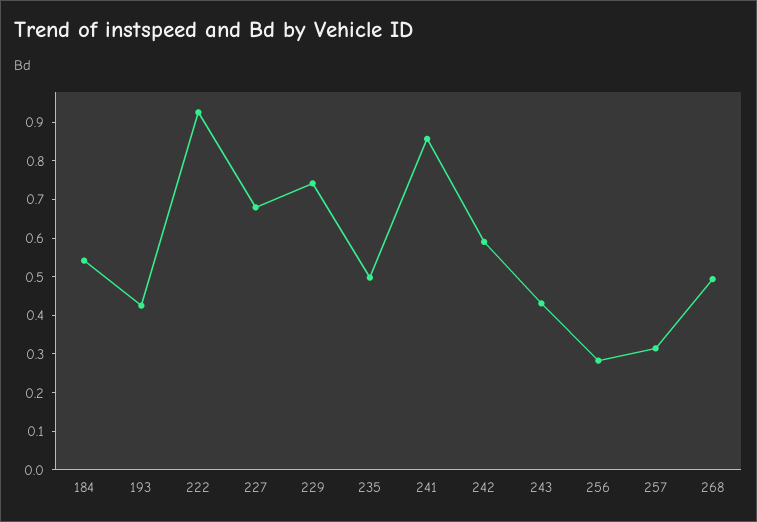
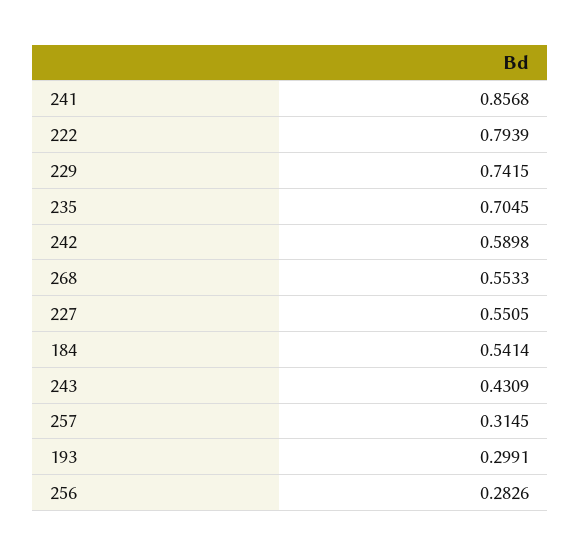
193: 0.425 -> 0.2991
222: 0.925 -> 0.7939
227: 0.675 -> 0.5505
235: 0.5 -> 0.7045
268: 0.5 -> 0.5533

